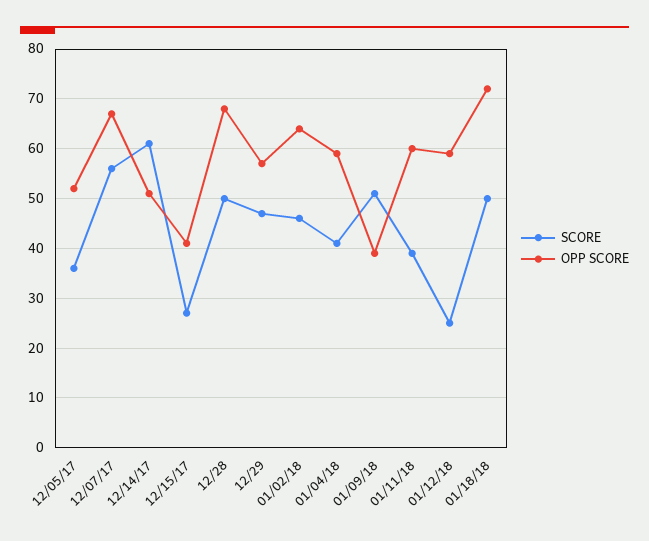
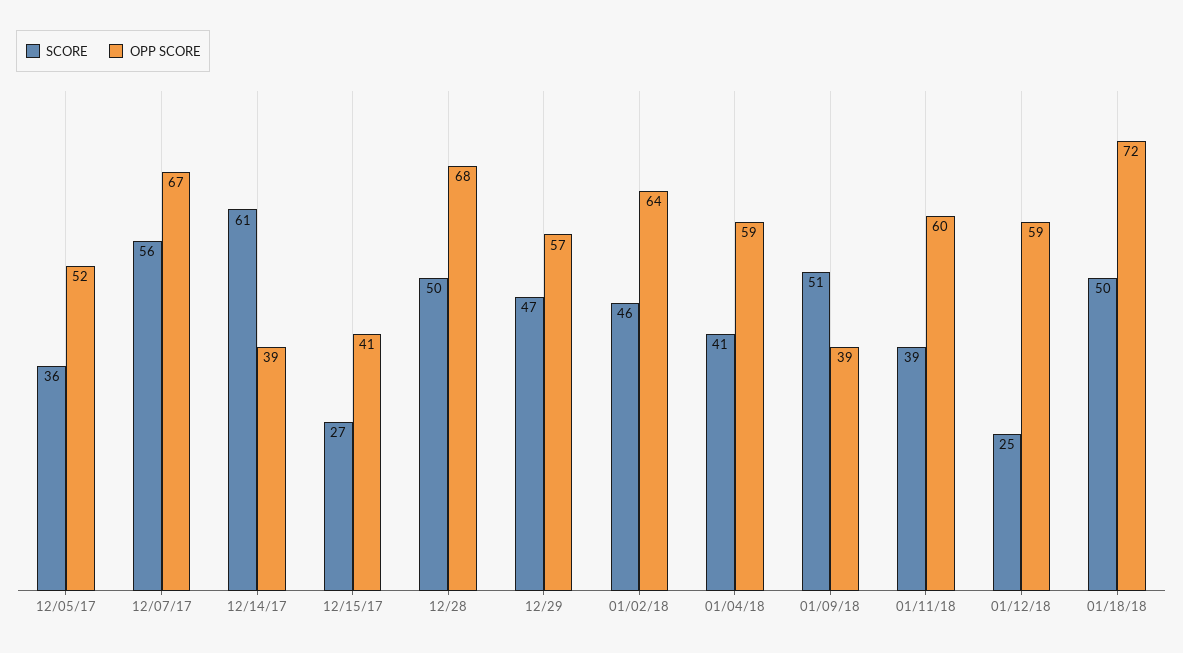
OPP SCORE, 12/14/17: 50 -> 39

